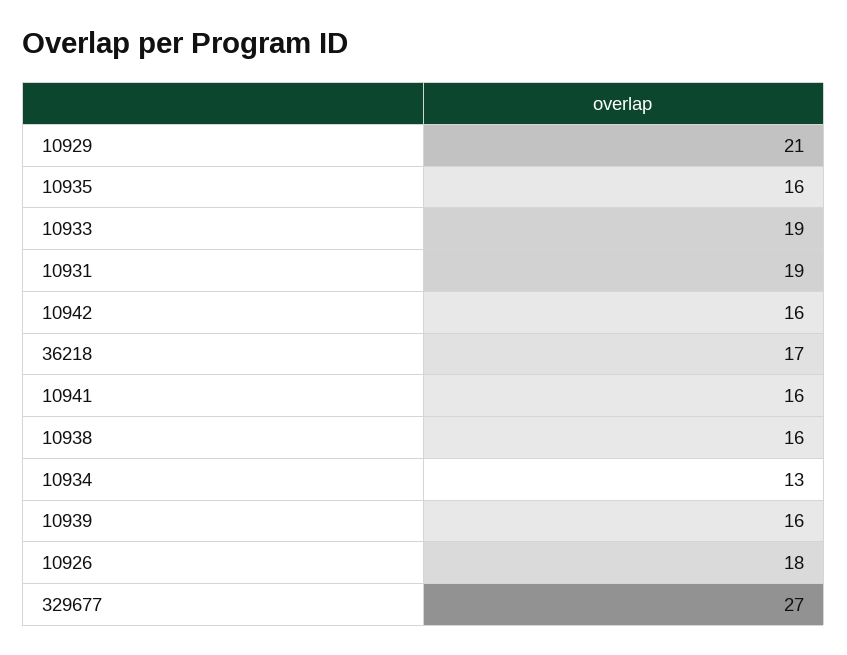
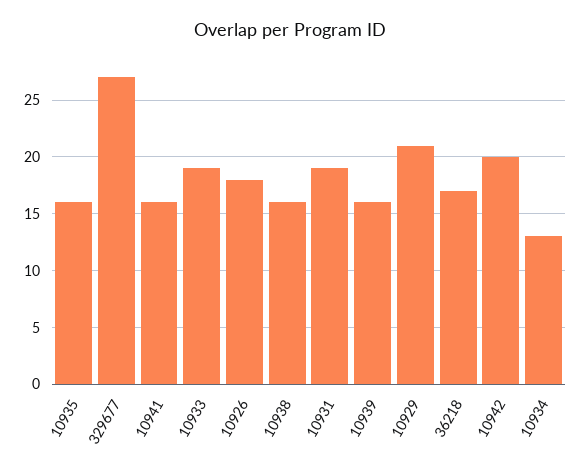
10942: 16 -> 20

